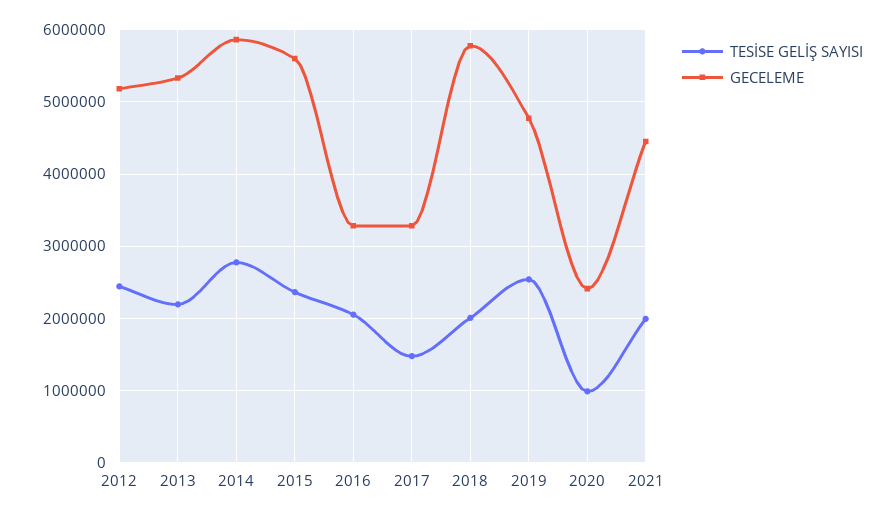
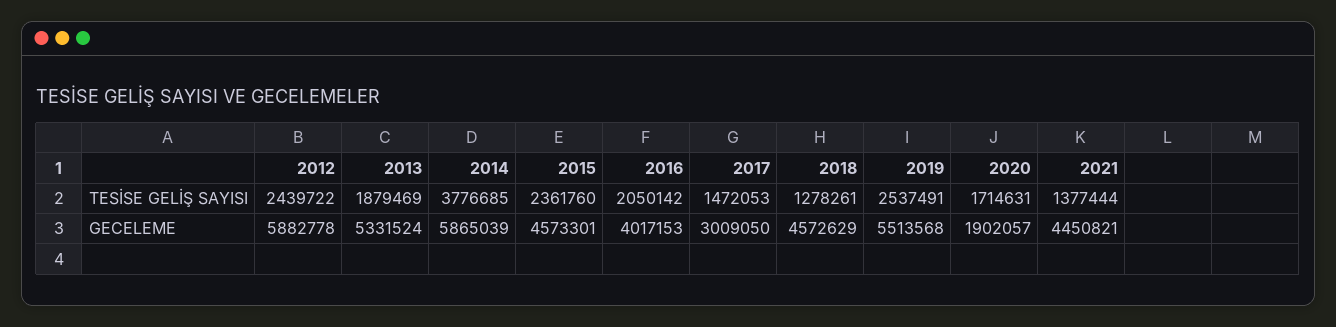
GECELEME, 2012: 5200000 -> 5882778
TESİSE GELİŞ SAYISI, 2013: 2200000 -> 1879469
TESİSE GELİŞ SAYISI, 2014: 2800000 -> 3776685
GECELEME, 2015: 5600000 -> 4573301
GECELEME, 2016: 3300000 -> 4017153
GECELEME, 2017: 3300000 -> 3009050
TESİSE GELİŞ SAYISI, 2018: 2000000 -> 1278261
GECELEME, 2018: 5800000 -> 4572629
GECELEME, 2019: 4800000 -> 5513568
TESİSE GELİŞ SAYISI, 2020: 1000000 -> 1714631
GECELEME, 2020: 2400000 -> 1902057
TESİSE GELİŞ SAYISI, 2021: 2000000 -> 1377444

